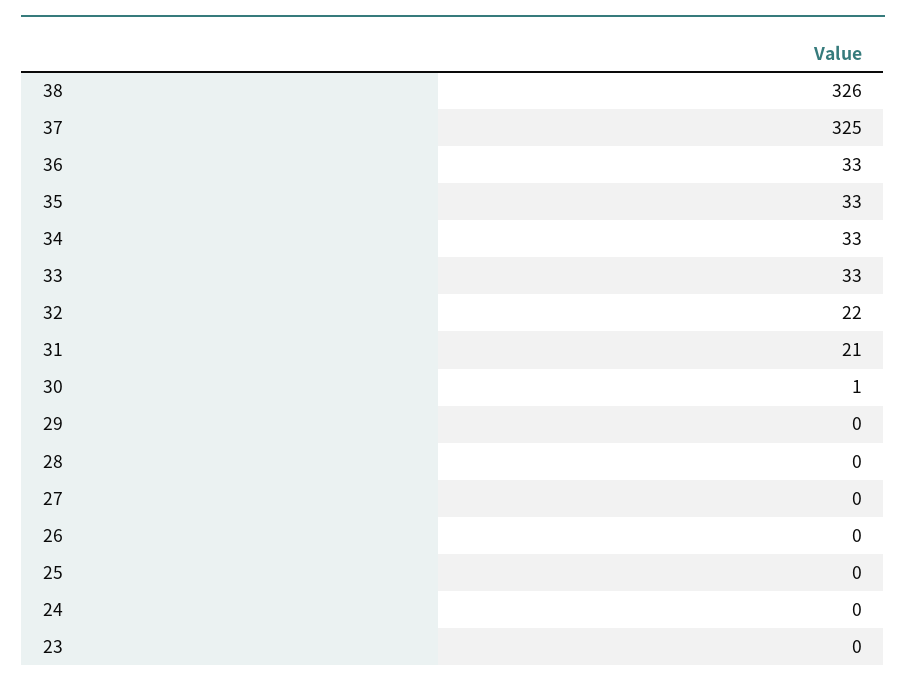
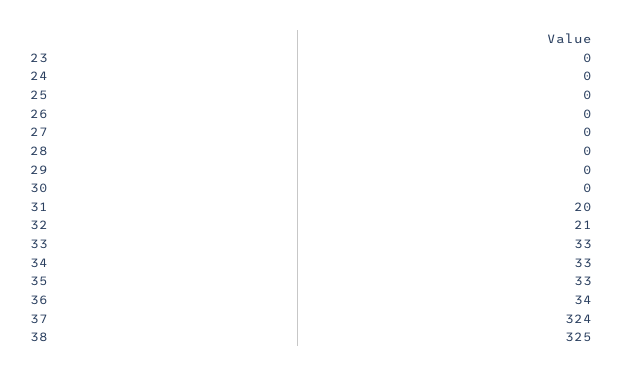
38: 326 -> 325
37: 325 -> 324
36: 33 -> 34
32: 22 -> 21
31: 21 -> 20
30: 1 -> 0

